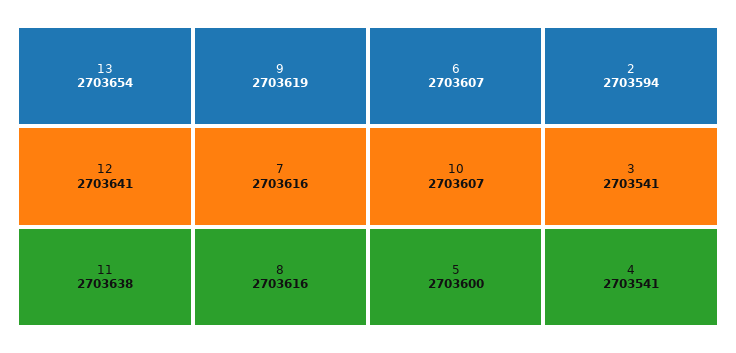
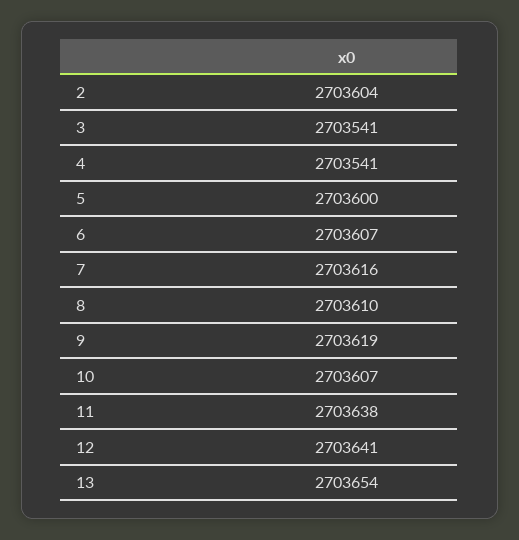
8: 2703616 -> 2703610
2: 2703594 -> 2703604

